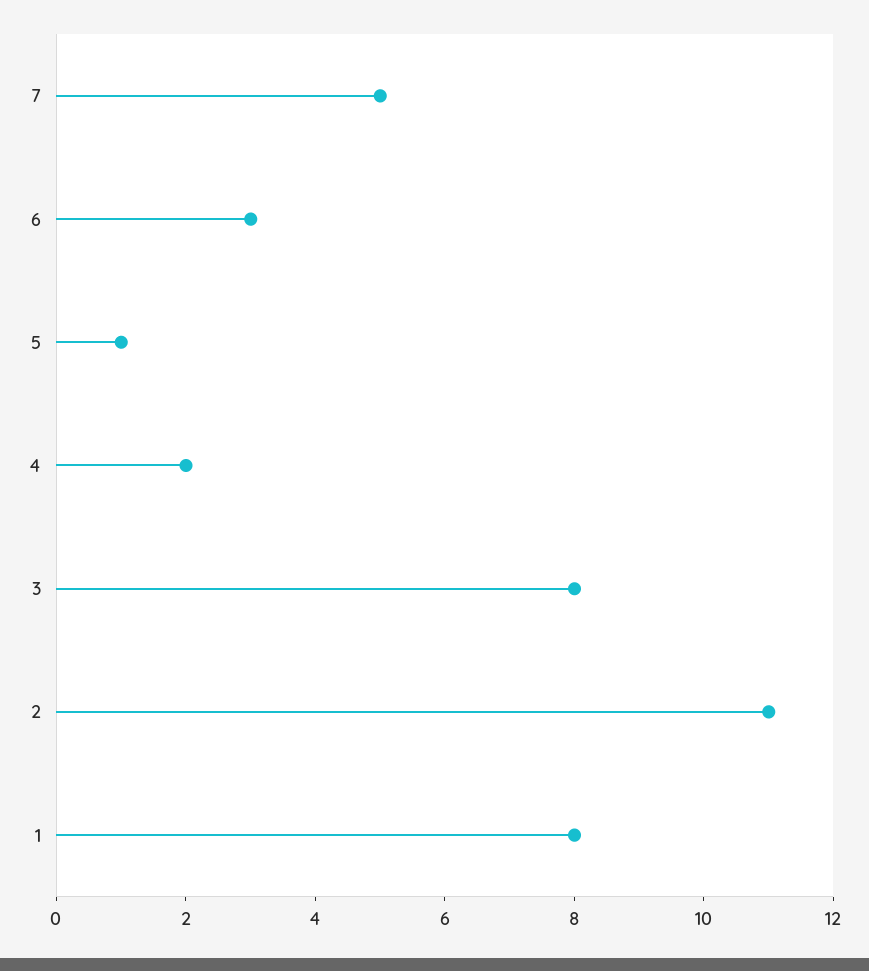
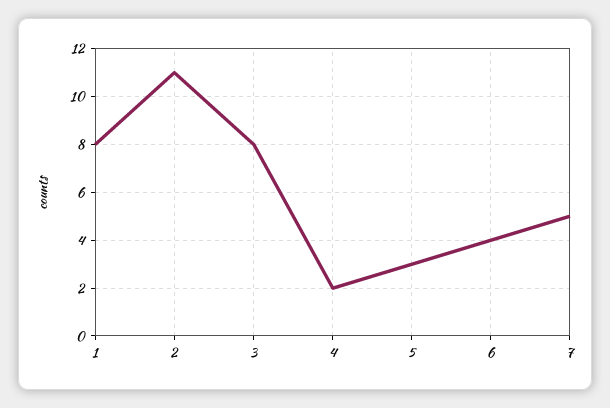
6: 3 -> 4
5: 1 -> 3

